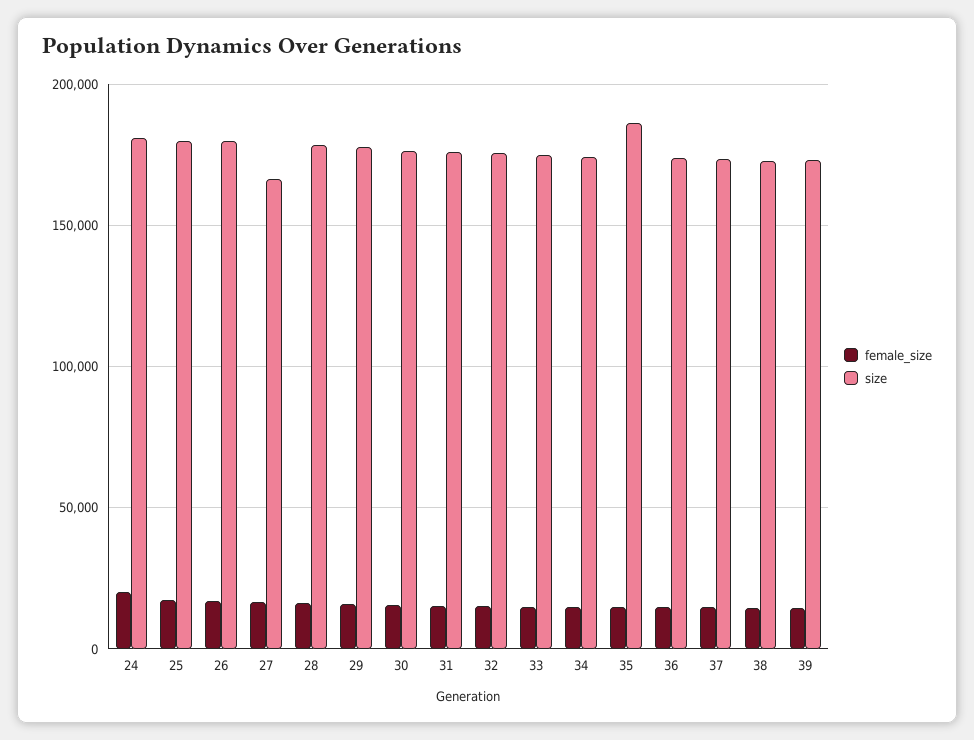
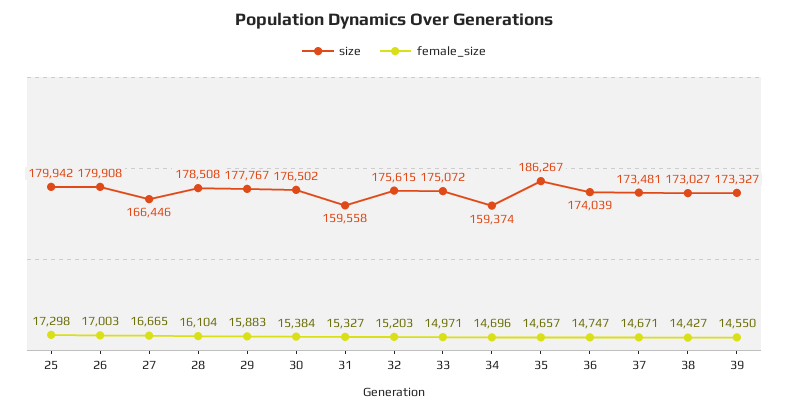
female_size, 24: 20000 -> none
size, 24: 180000 -> none
size, 31: 175000 -> 159558
size, 34: 175000 -> 159374

